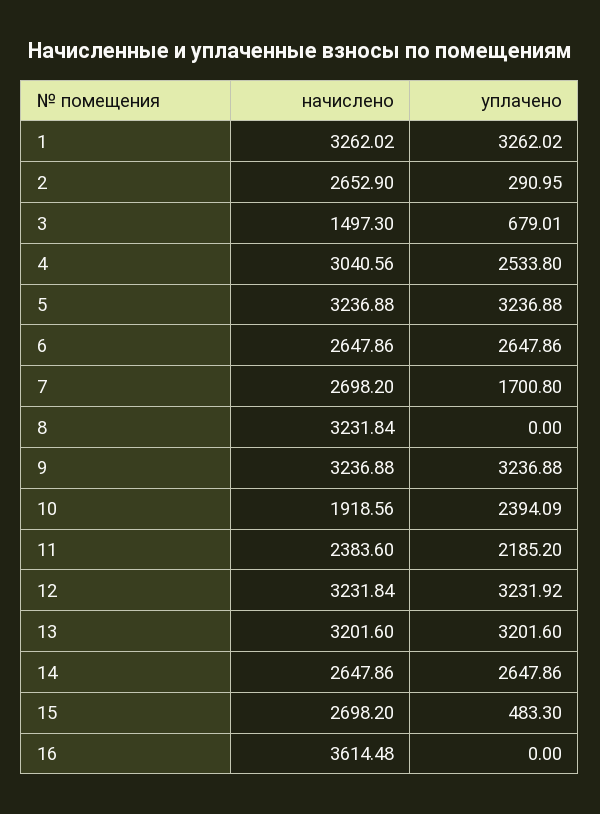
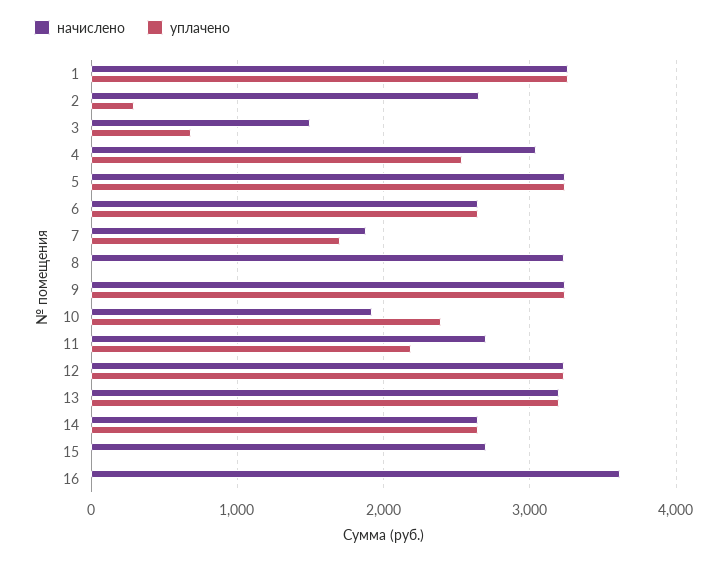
начислено, 7: 2698.2 -> 1900
начислено, 11: 2383.6 -> 2700
уплачено, 15: 483.3 -> 0

